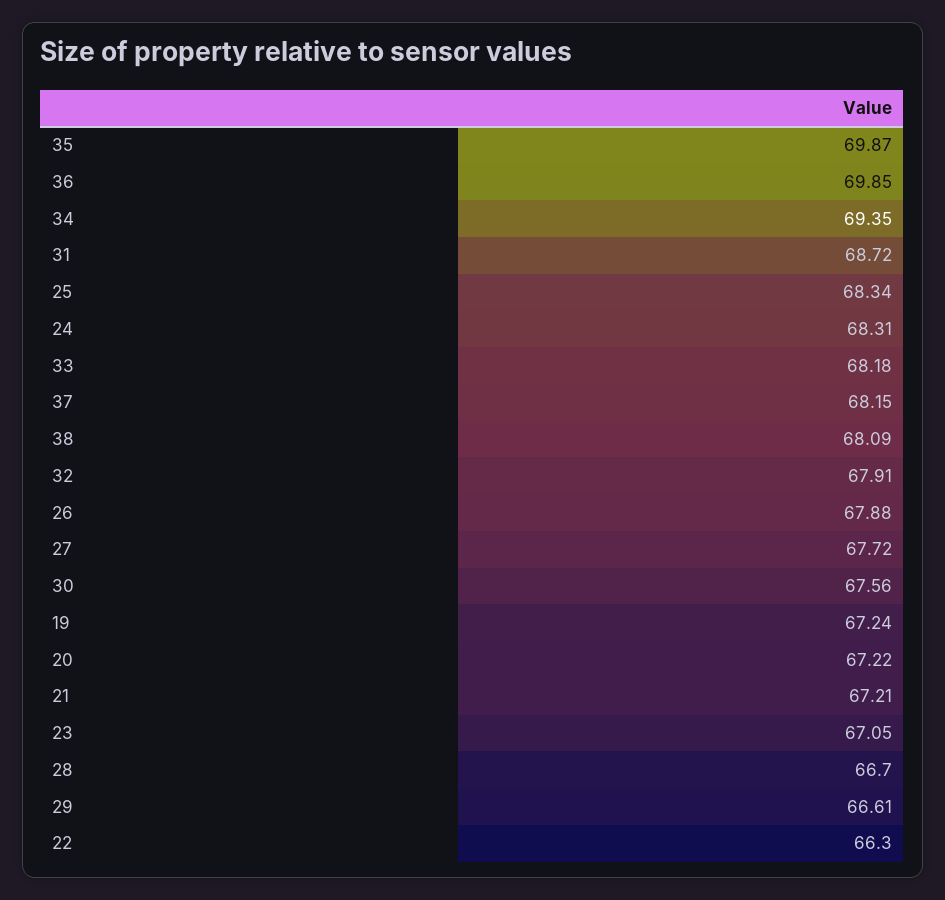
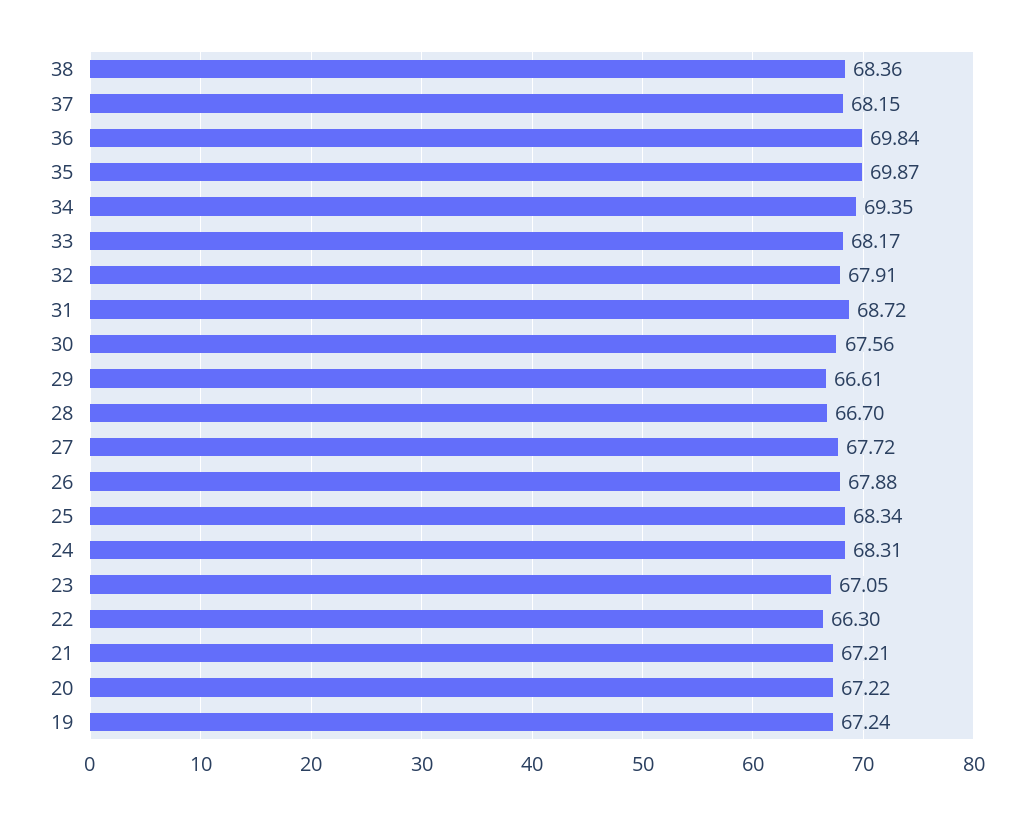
36: 69.85 -> 69.84
33: 68.18 -> 68.17
38: 68.09 -> 68.36

